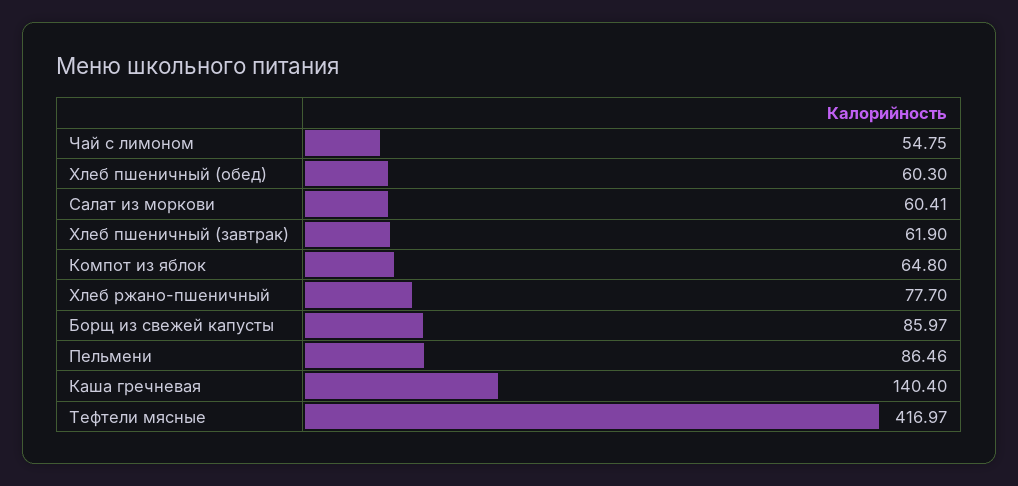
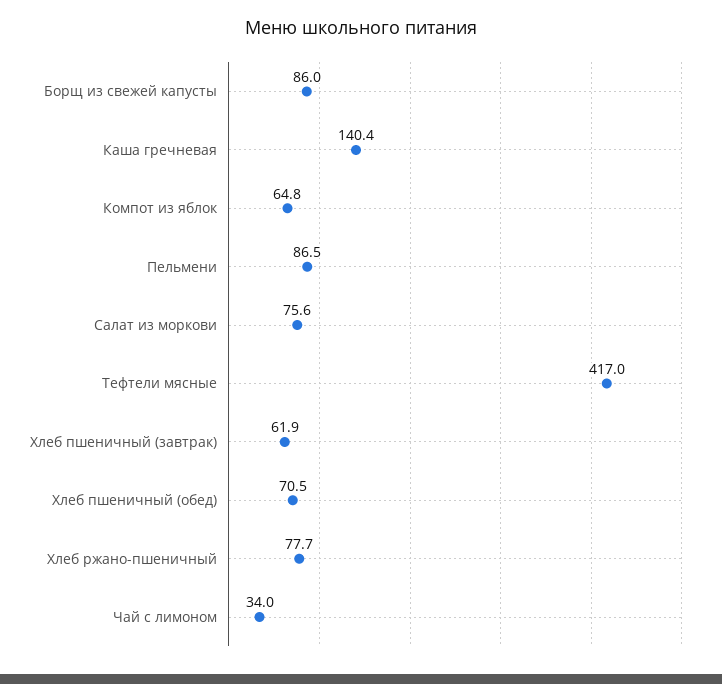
Чай с лимоном: 54.75 -> 34
Хлеб пшеничный (обед): 60.3 -> 70.5
Салат из моркови: 60.41 -> 75.6

